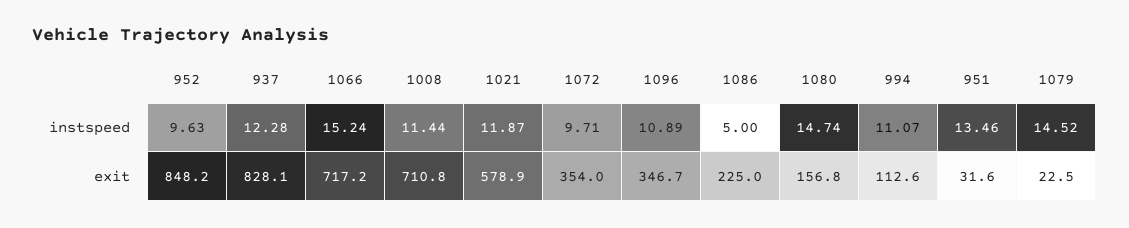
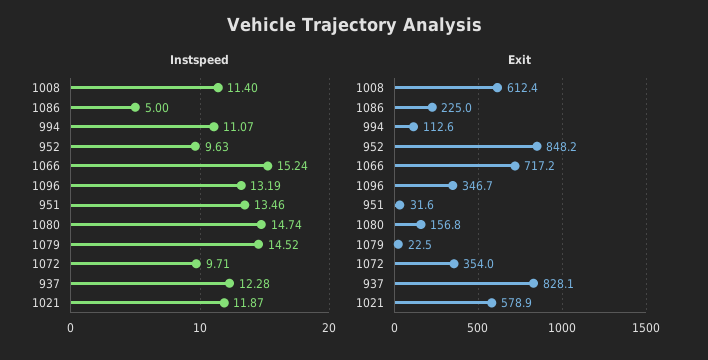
instspeed, 1008: 11.44 -> 11.4
instspeed, 1096: 10.89 -> 13.19
exit, 1008: 710.8 -> 612.4

